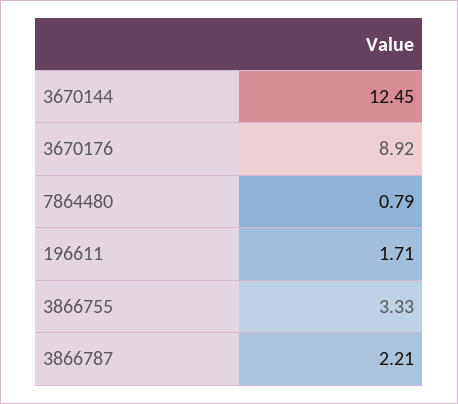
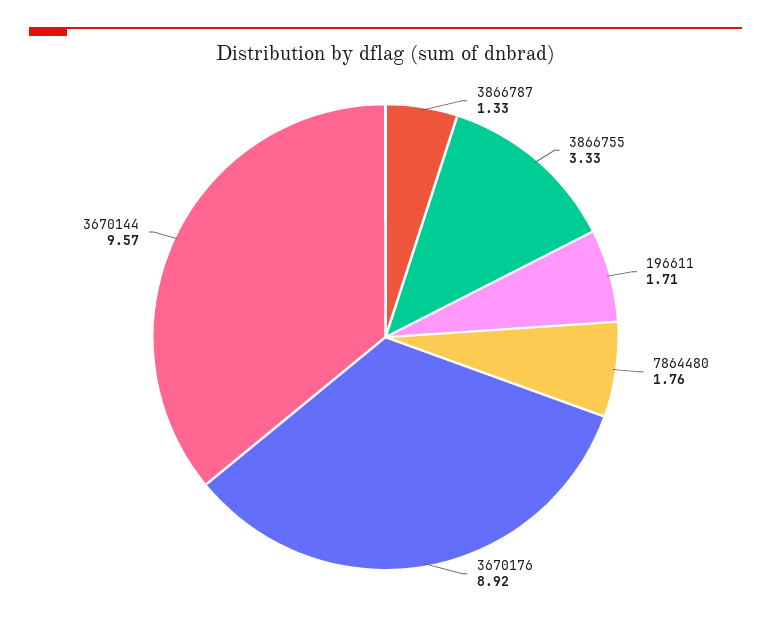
3670144: 12.45 -> 9.57
7864480: 0.79 -> 1.76
3866787: 2.21 -> 1.33

